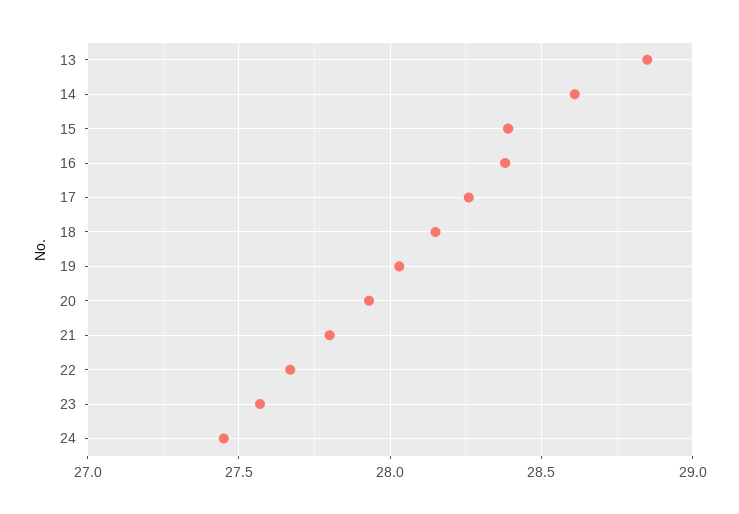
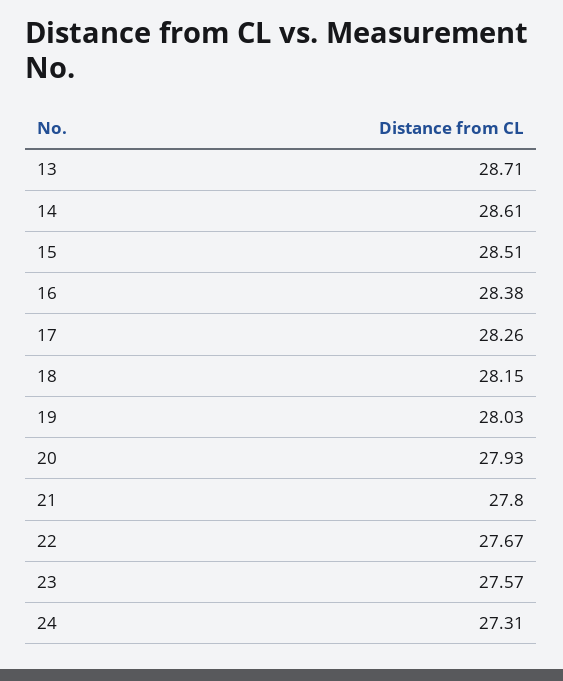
13: 28.85 -> 28.71
15: 28.4 -> 28.51
24: 27.45 -> 27.31

